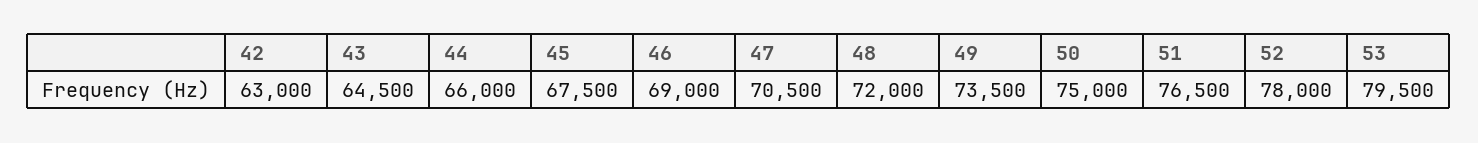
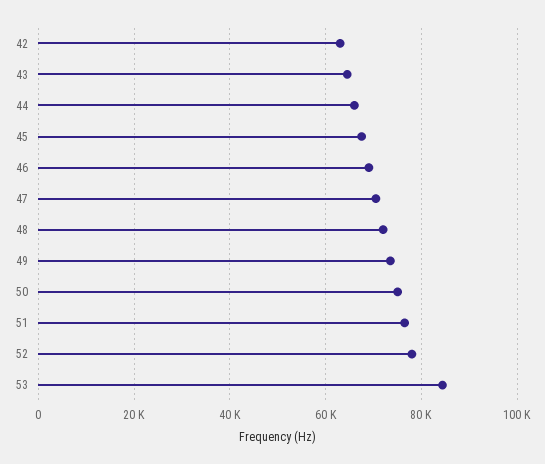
53: 79500 -> 84000

